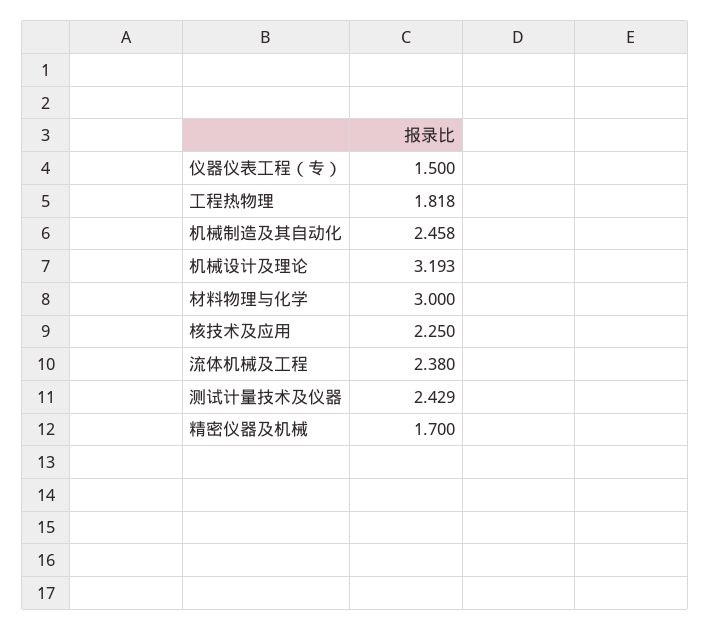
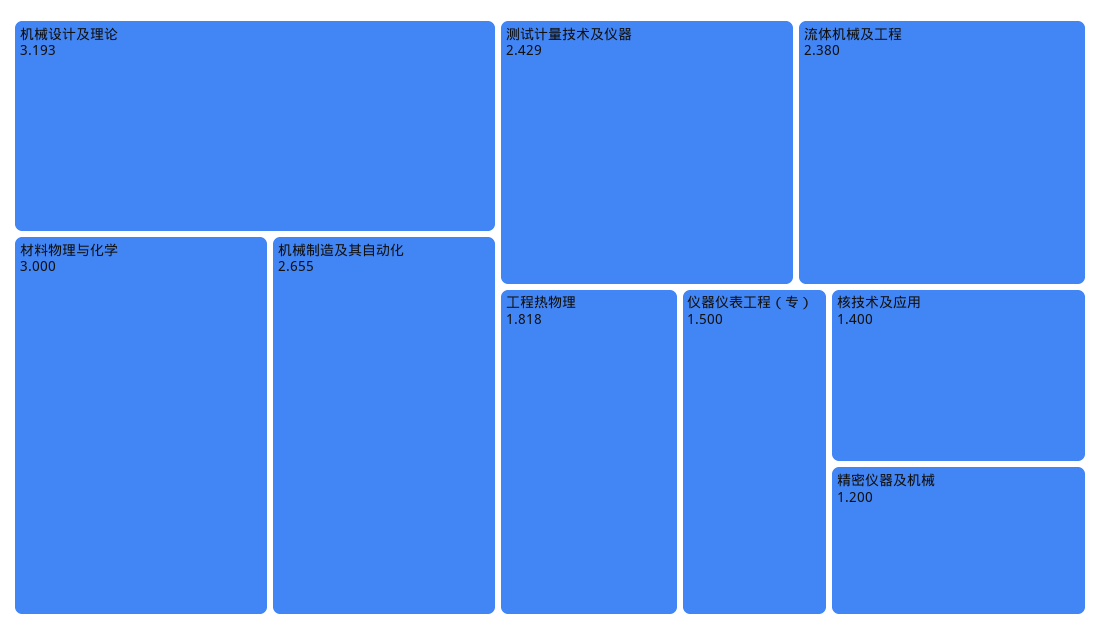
机械制造及其自动化: 2.458 -> 2.655
核技术及应用: 2.25 -> 1.4
精密仪器及机械: 1.7 -> 1.2

